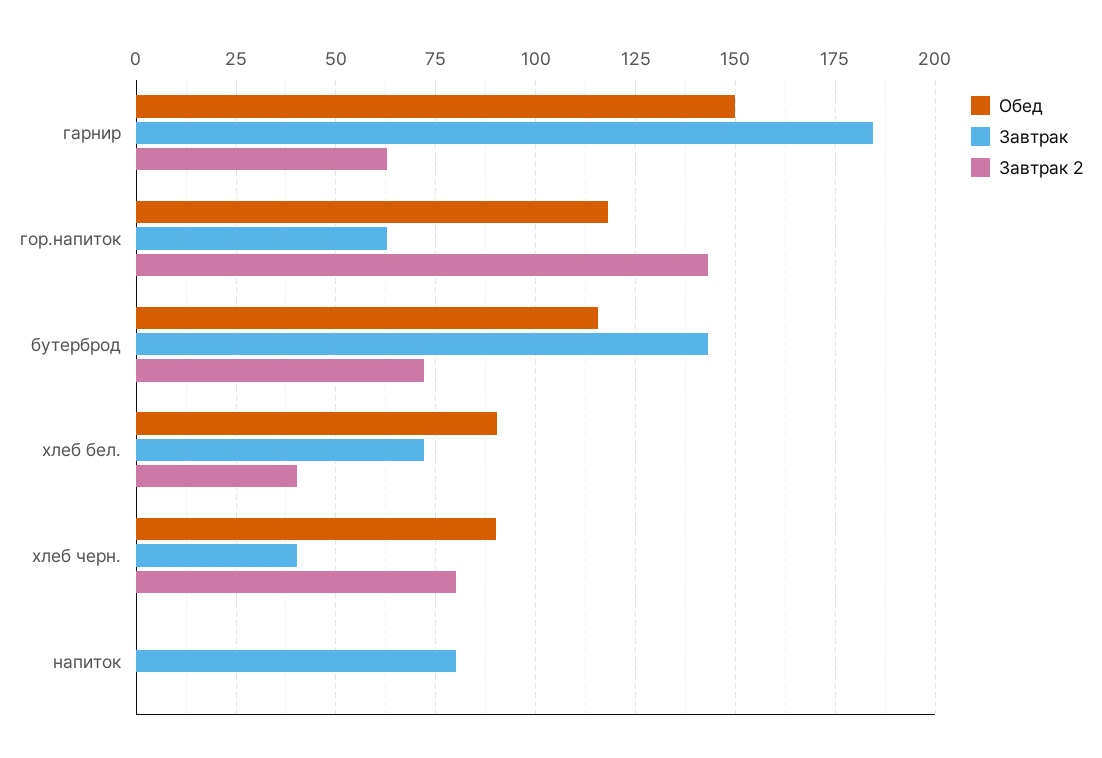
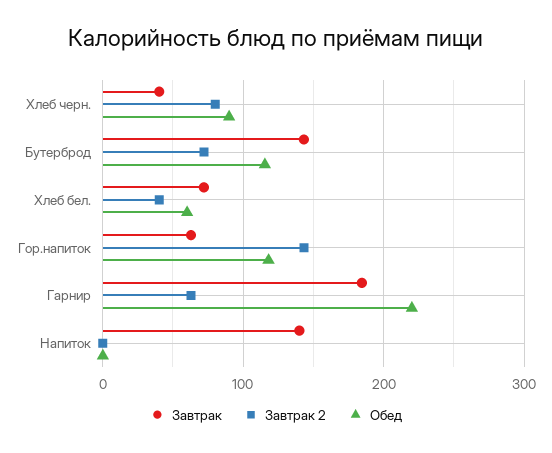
Обед, гарнир: 150 -> 220
Обед, хлеб бел.: 90 -> 60
Завтрак, напиток: 80 -> 140

